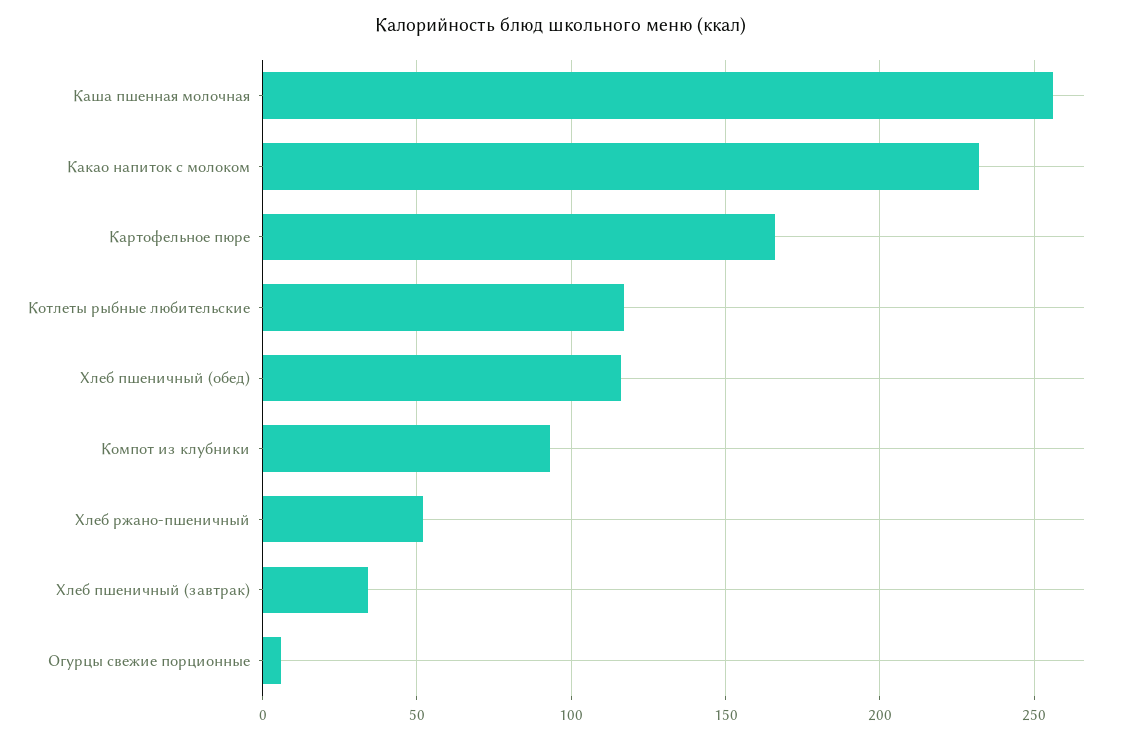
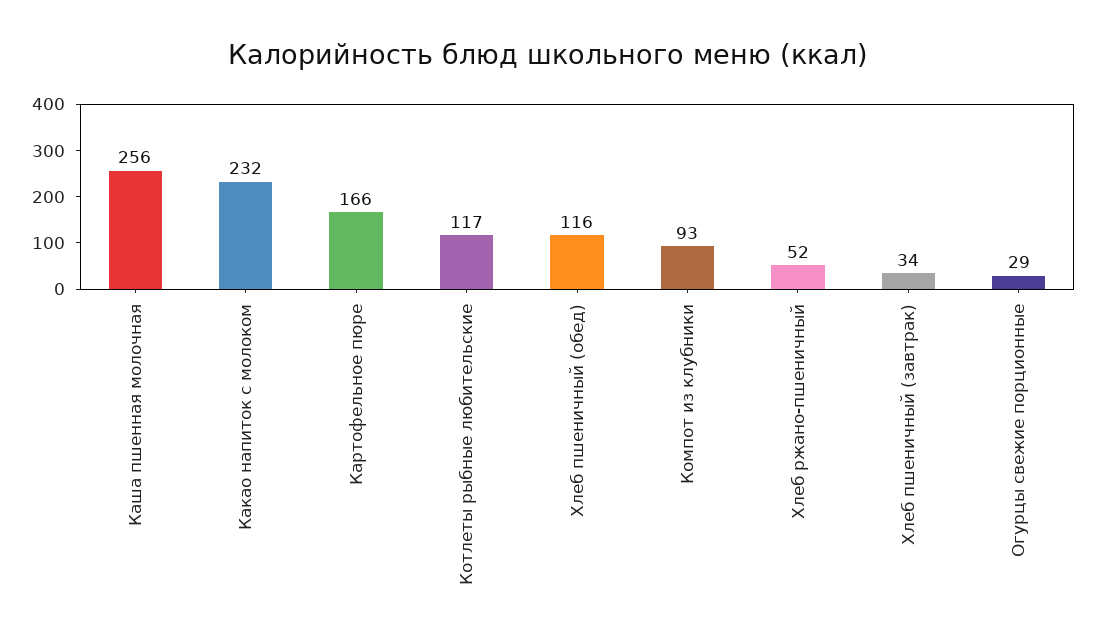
Огурцы свежие порционные: 5 -> 29

